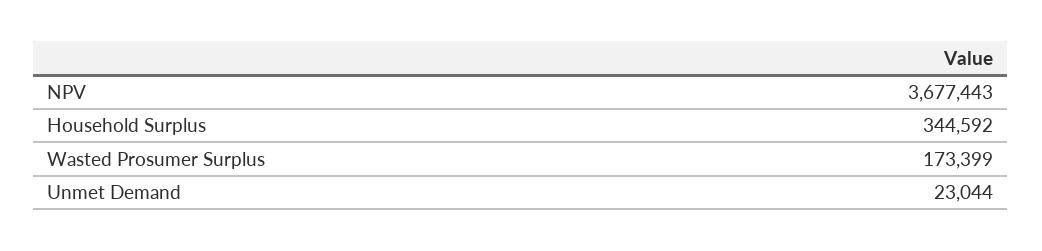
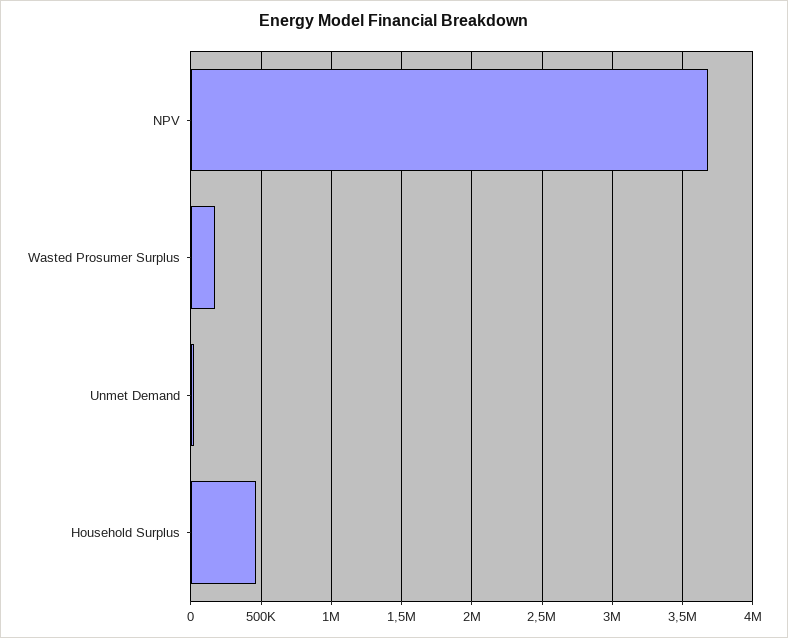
Household Surplus: 344592 -> 450000

